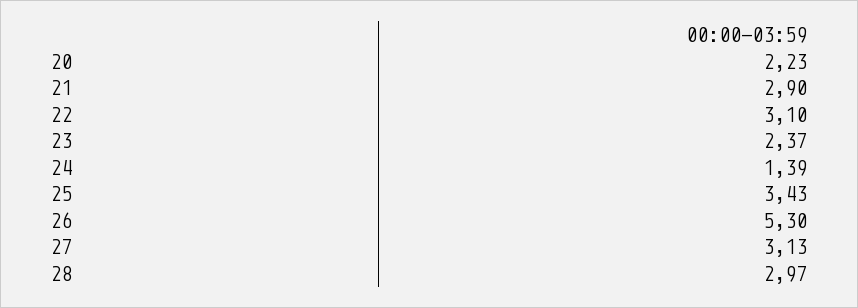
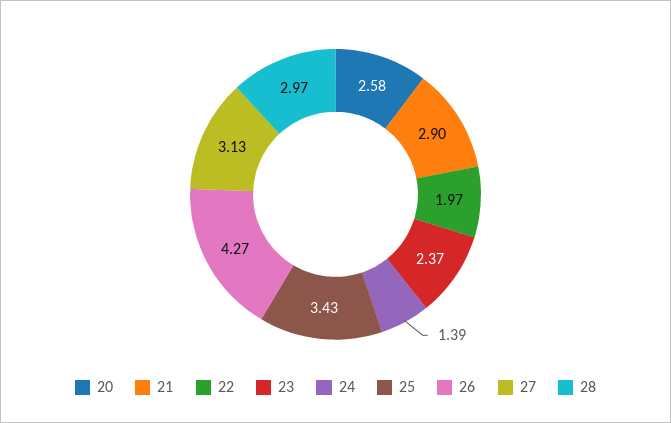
20: 2.23 -> 2.58
22: 3.1 -> 1.97
26: 5.3 -> 4.27

